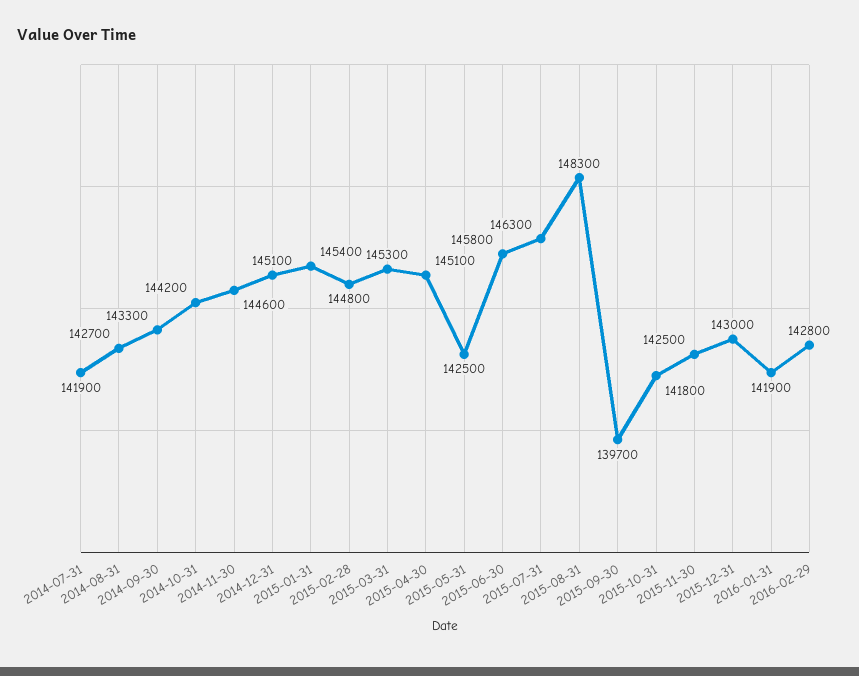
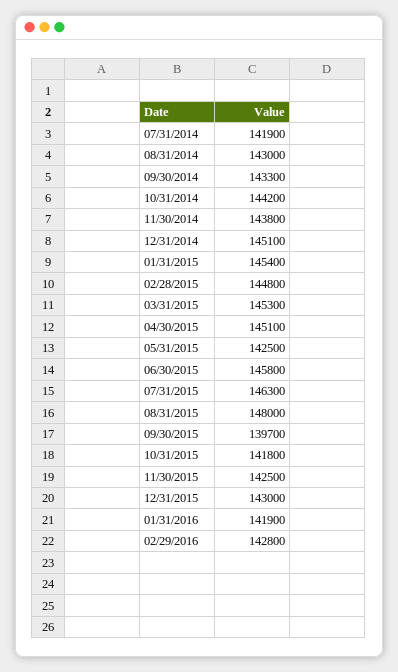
2014-08-31: 142700 -> 143000
2014-11-30: 144600 -> 143800
2015-08-31: 148300 -> 148000

